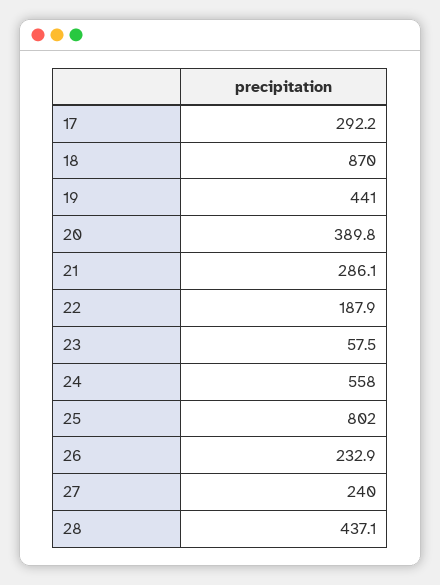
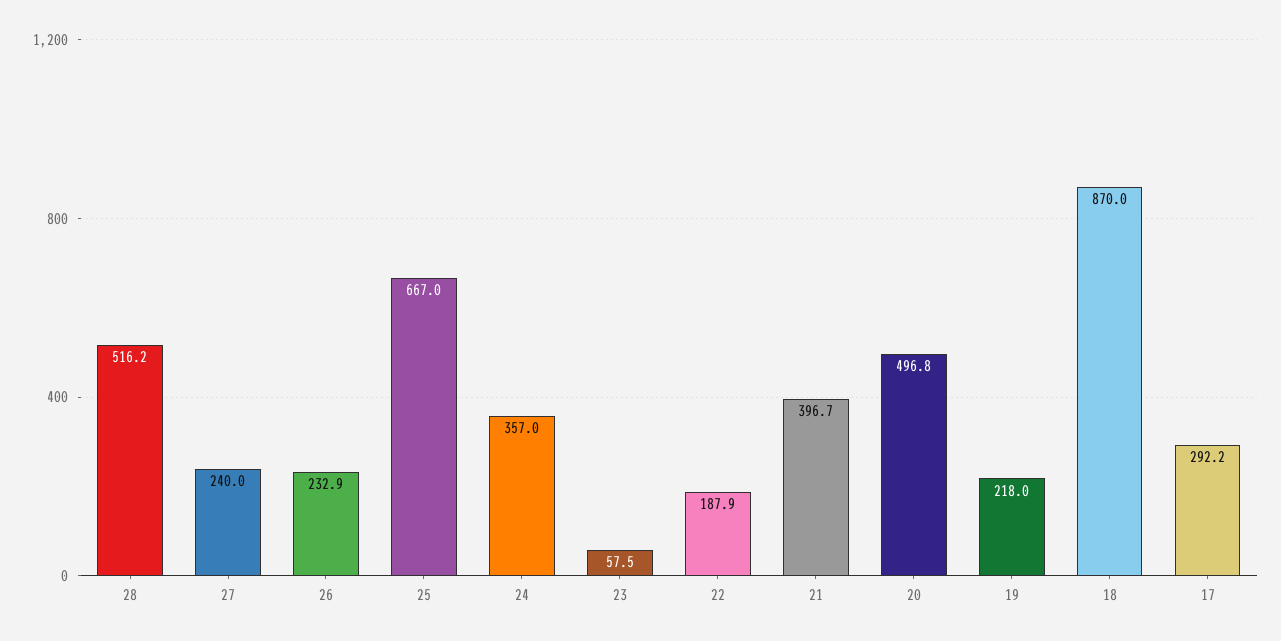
19: 441 -> 218
20: 389.8 -> 496.8
21: 286.1 -> 396.7
24: 558 -> 357
25: 802 -> 667
28: 437.1 -> 516.2

